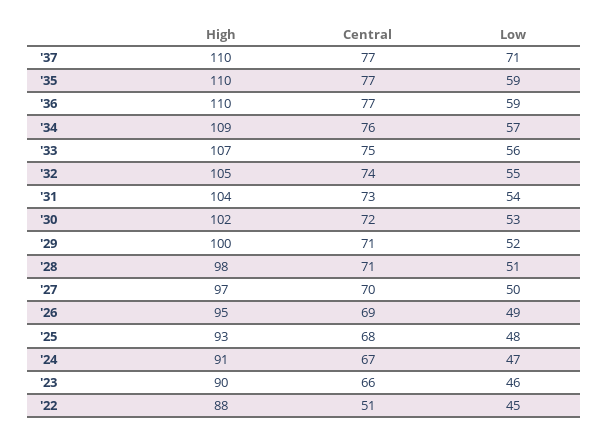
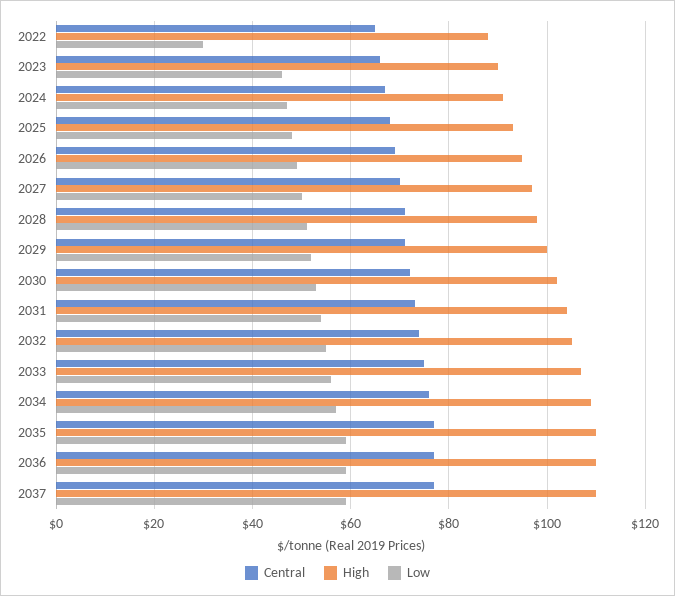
Low, '37: 71 -> 60
Central, '22: 51 -> 65
Low, '22: 45 -> 30

